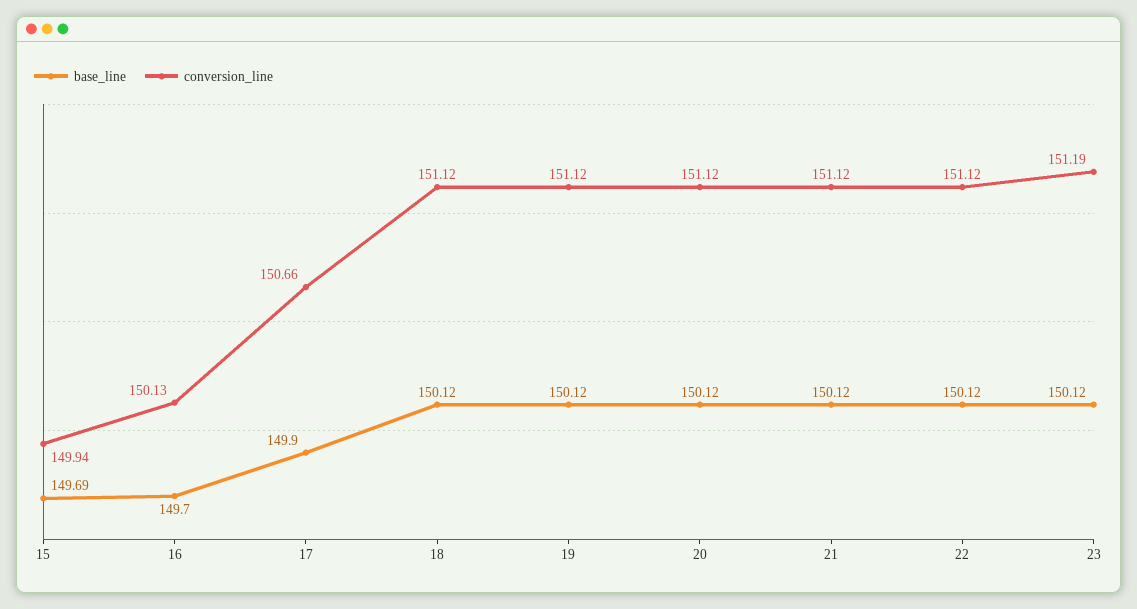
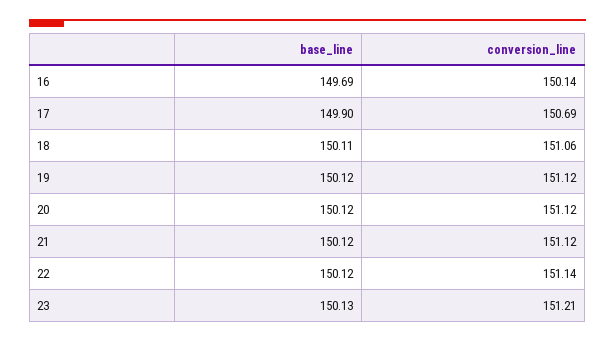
base_line, 15: 149.69 -> none
conversion_line, 15: 149.94 -> none
base_line, 16: 149.7 -> 149.69
conversion_line, 16: 150.13 -> 150.14
conversion_line, 17: 150.66 -> 150.69
base_line, 18: 150.12 -> 150.11
conversion_line, 18: 151.12 -> 151.06
conversion_line, 22: 151.12 -> 151.14
base_line, 23: 150.12 -> 150.13
conversion_line, 23: 151.19 -> 151.21

